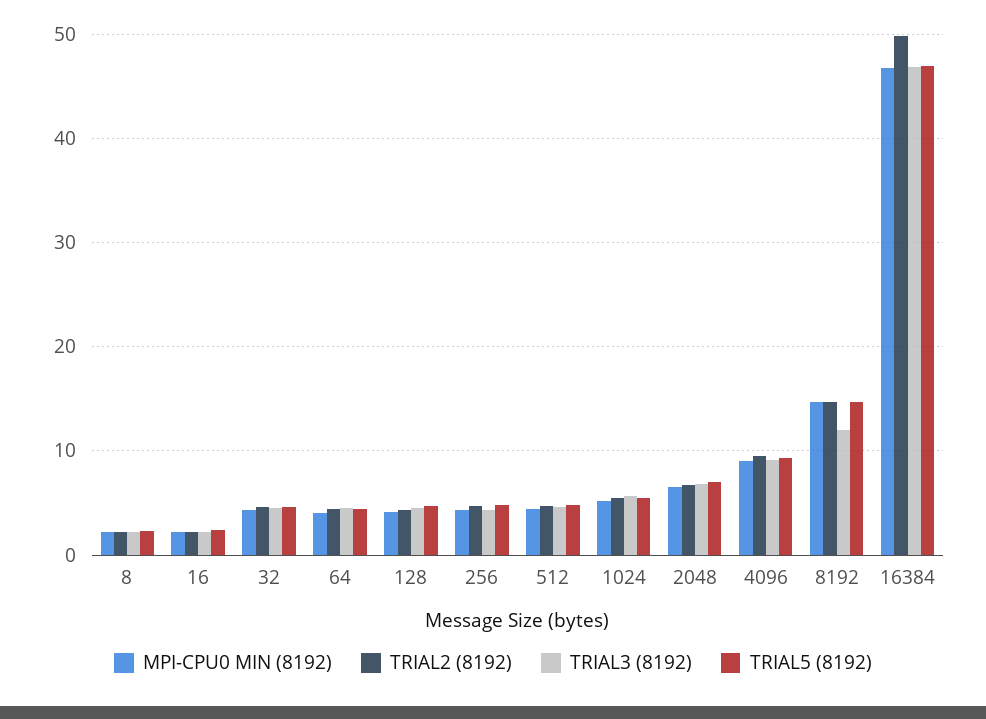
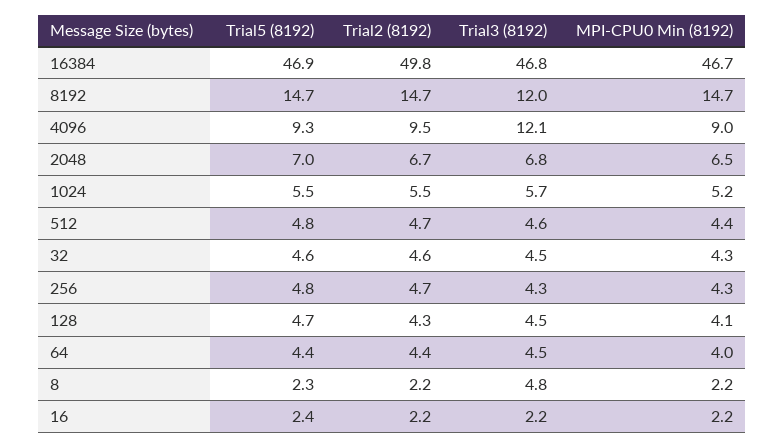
TRIAL3 (8192), 8: 2 -> 4.8
TRIAL3 (8192), 4096: 9 -> 12.1

